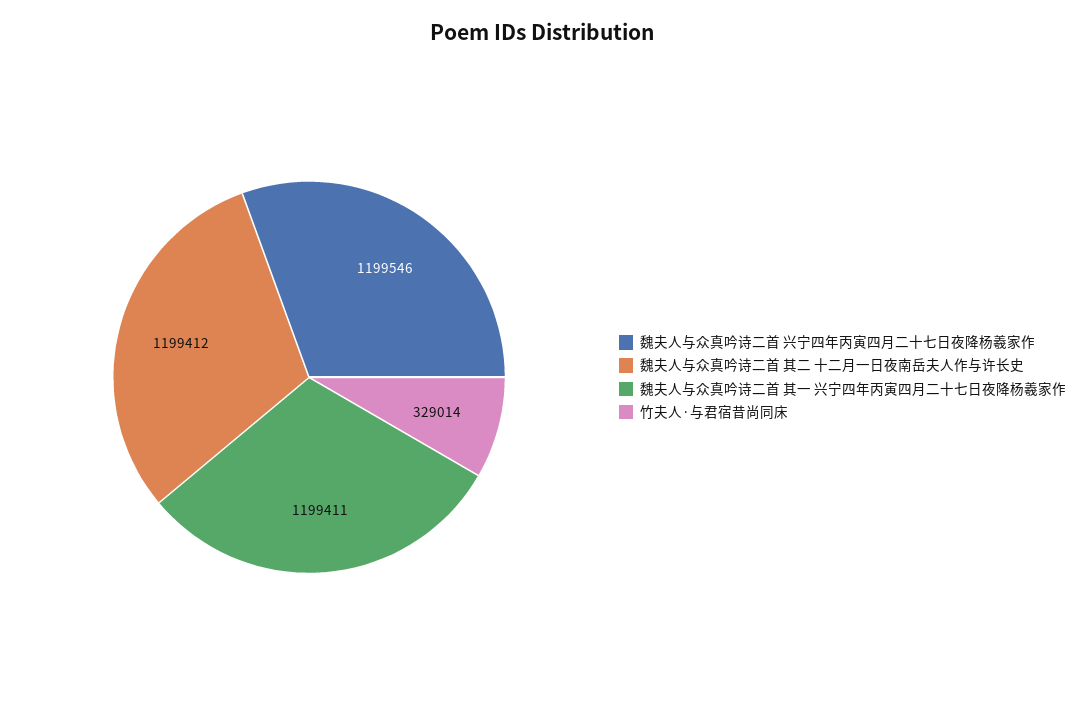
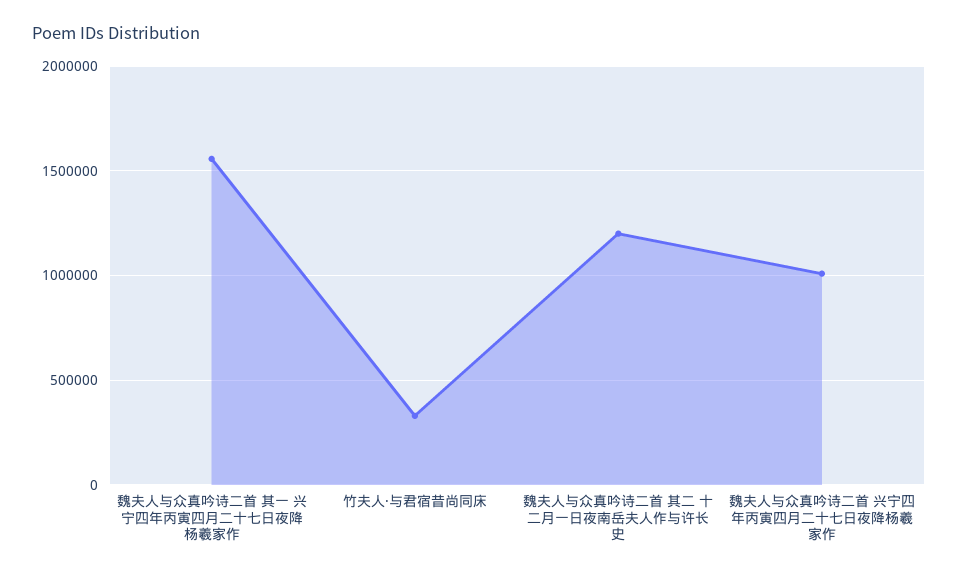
魏夫人与众真吟诗二首 兴宁四年丙寅四月二十七日夜降杨羲家作: 1199546 -> 1000000
魏夫人与众真吟诗二首 其一 兴宁四年丙寅四月二十七日夜降杨羲家作: 1199411 -> 1550000

